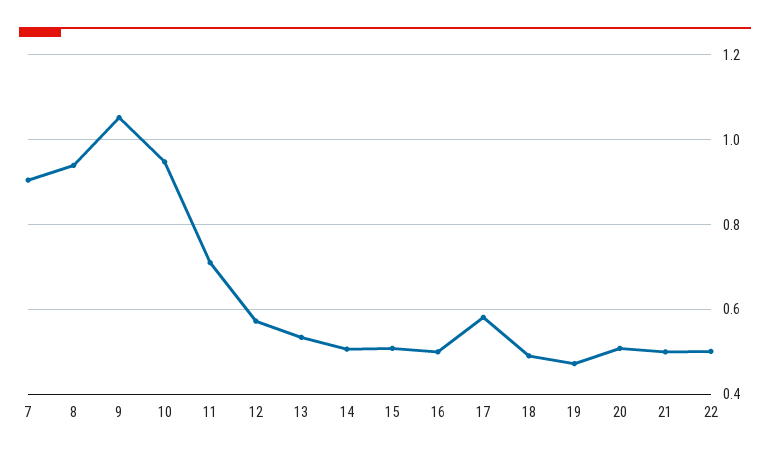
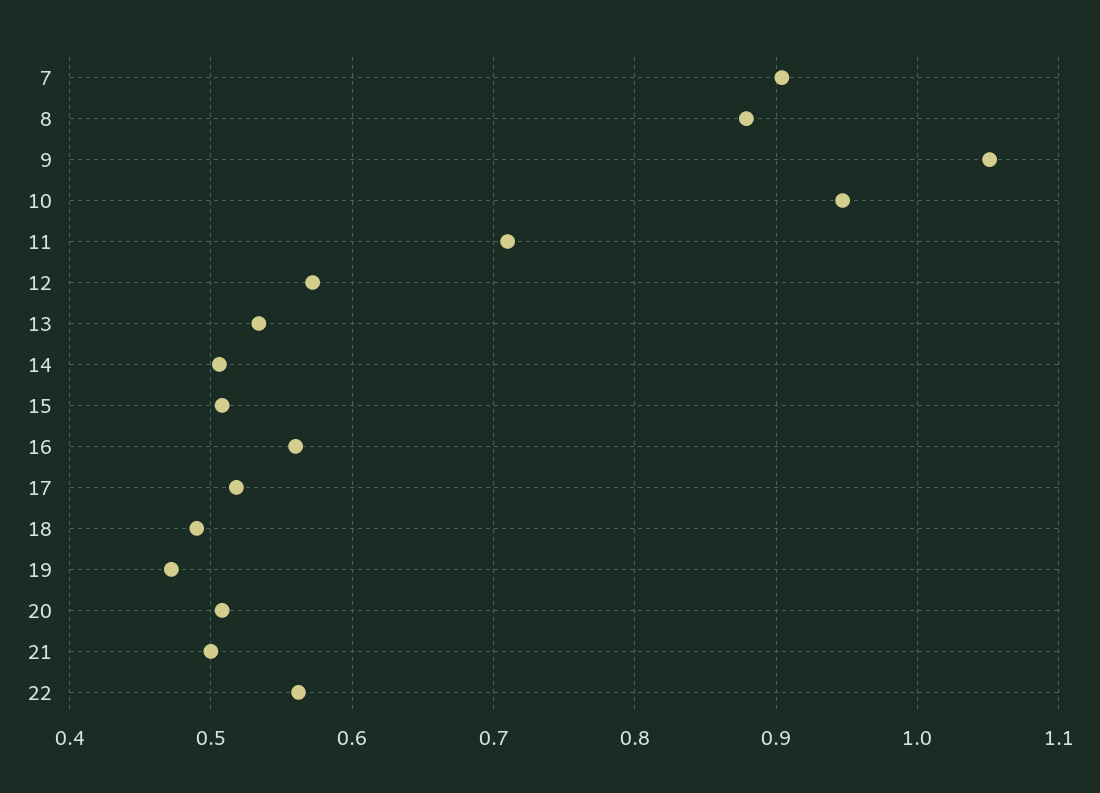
8: 0.94 -> 0.88
16: 0.5 -> 0.56
17: 0.58 -> 0.52
22: 0.5 -> 0.56

